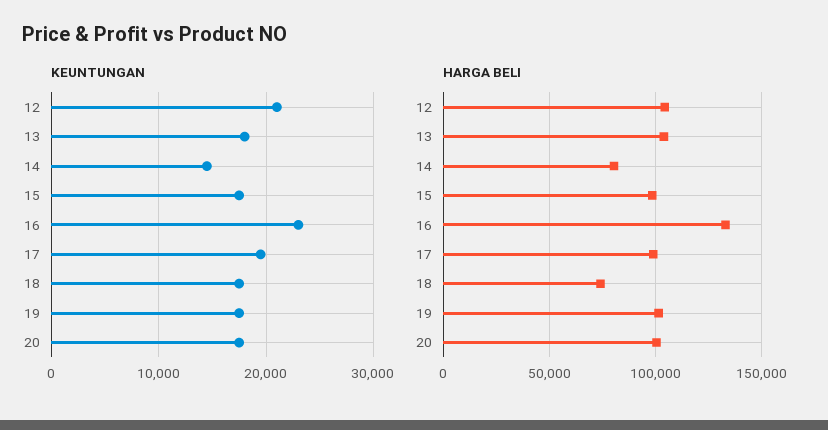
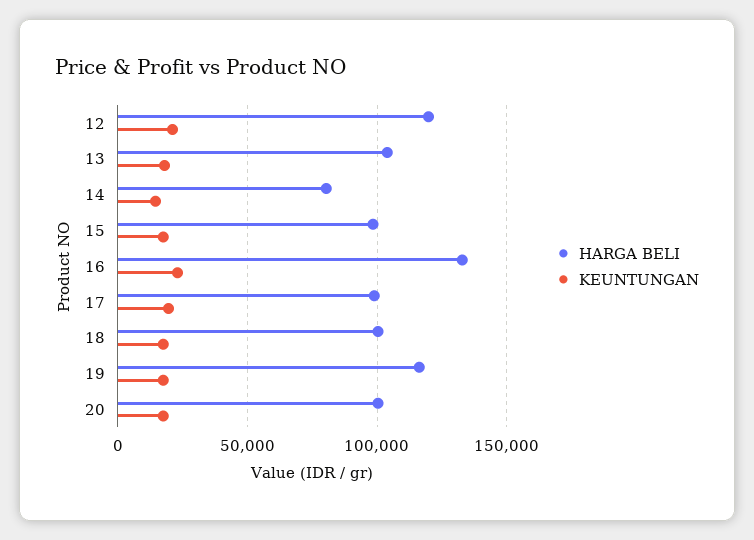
HARGA BELI, 12: 105000 -> 120000
HARGA BELI, 18: 75000 -> 100000
HARGA BELI, 19: 100000 -> 115000

